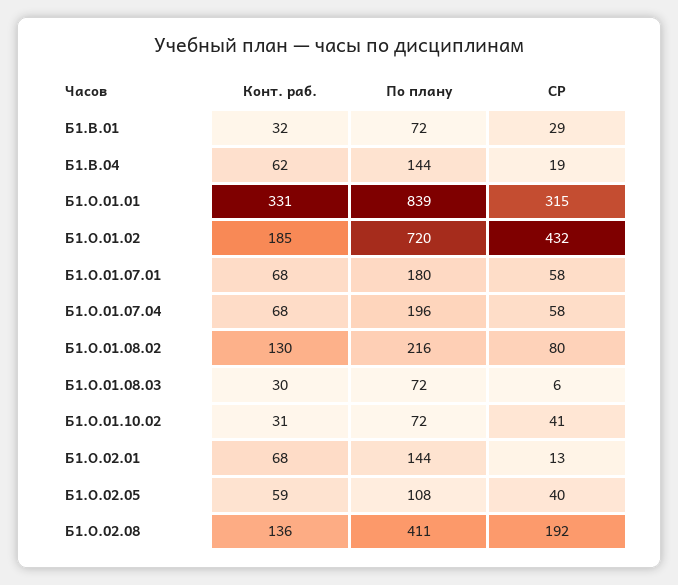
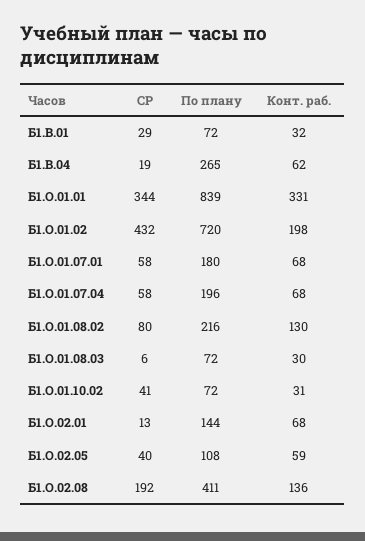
По плану, Б1.В.04: 144 -> 265
СР, Б1.О.01.01: 315 -> 344
Конт. раб., Б1.О.01.02: 185 -> 198

